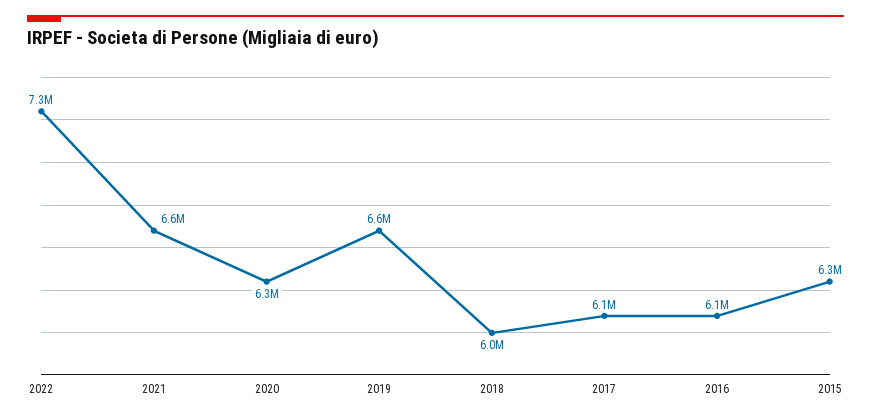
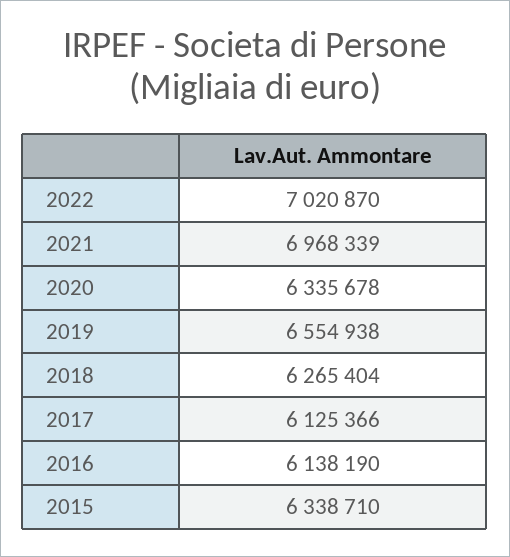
2022: 7300000 -> 7020870
2021: 6600000 -> 6968339
2018: 6000000 -> 6265404

